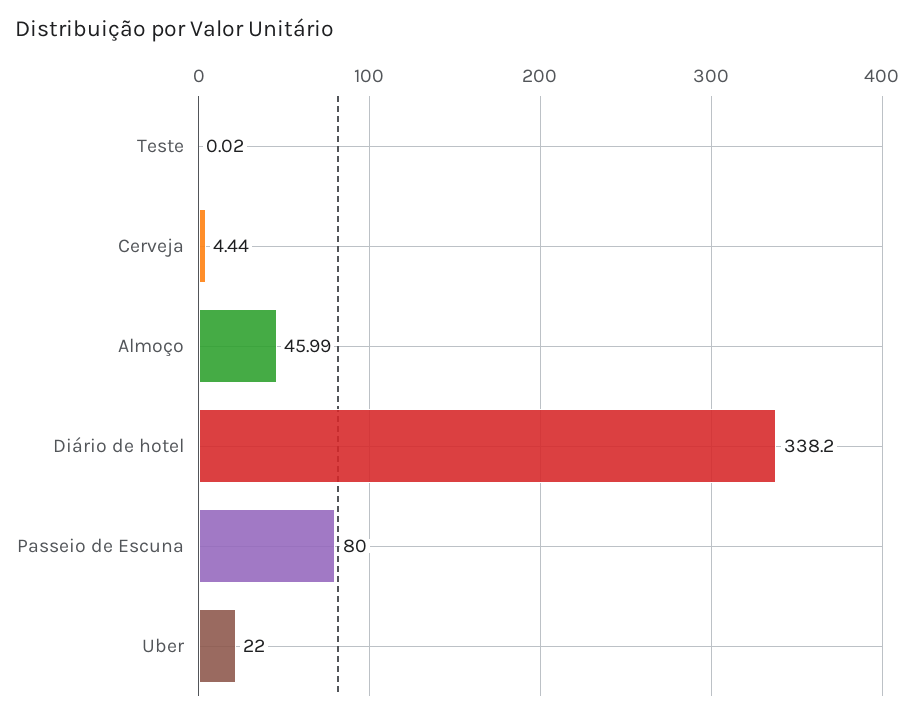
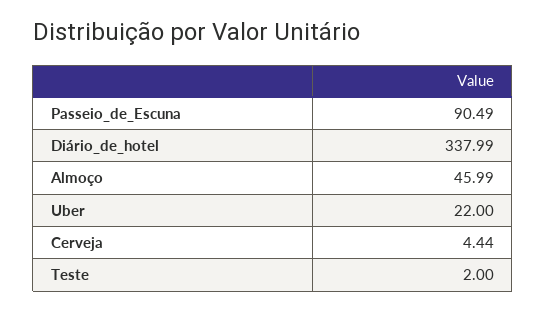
Teste: 0.02 -> 2
Diário de hotel: 338.2 -> 337.99
Passeio de Escuna: 80 -> 90.49

